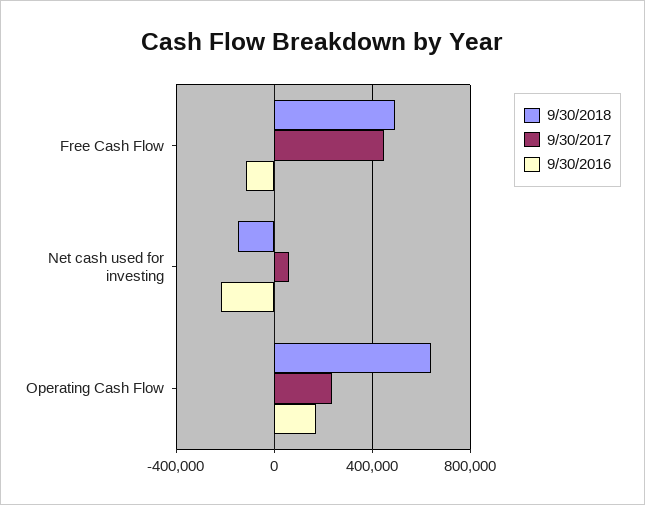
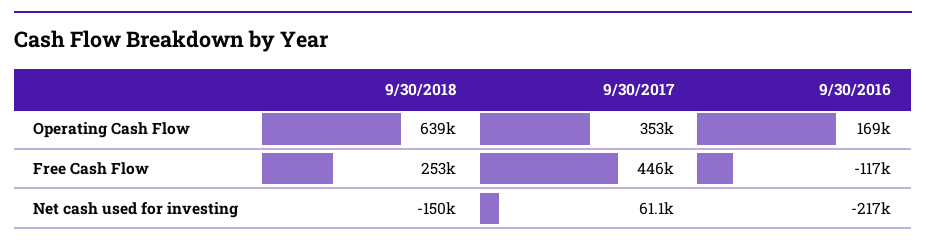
9/30/2018, Free Cash Flow: 500000 -> 253000
9/30/2017, Operating Cash Flow: 250000 -> 353000

